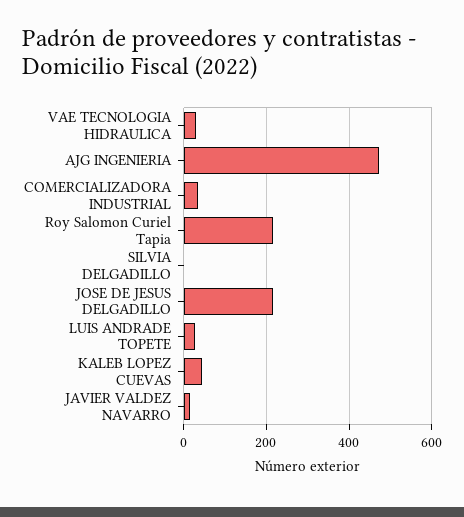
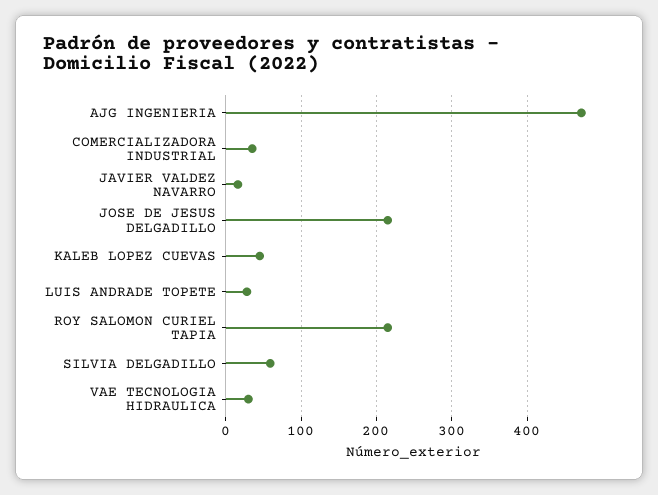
SILVIA DELGADILLO: 0 -> 60

